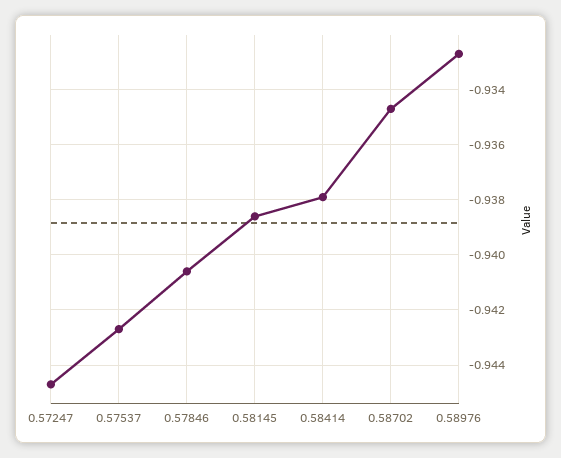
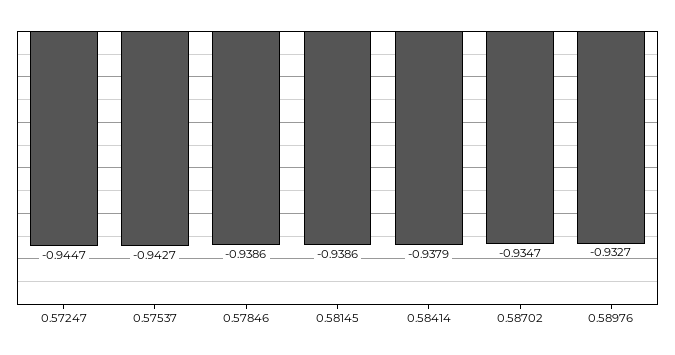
0.57846: -0.9405 -> -0.9386

